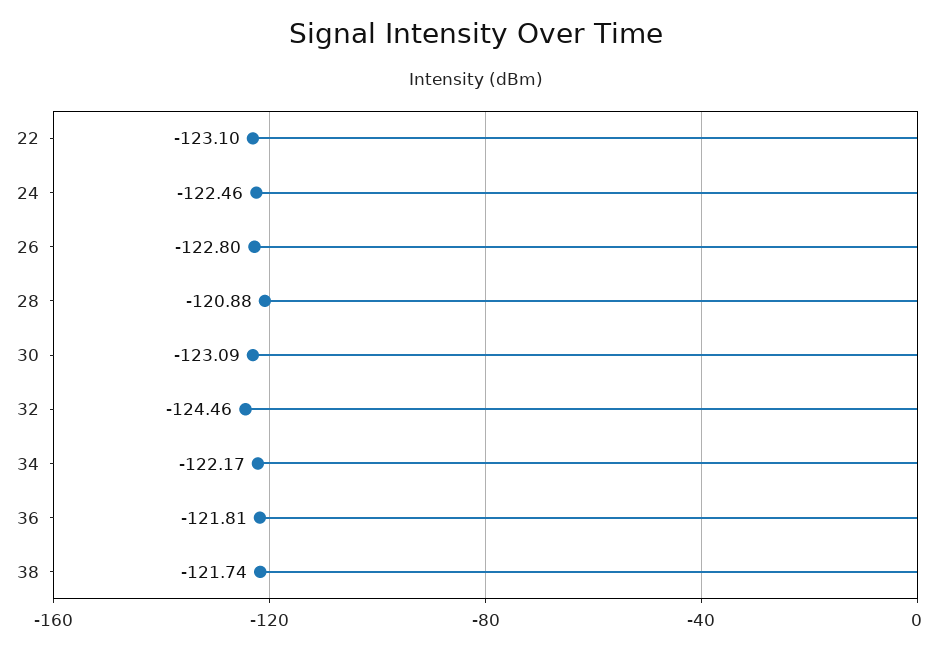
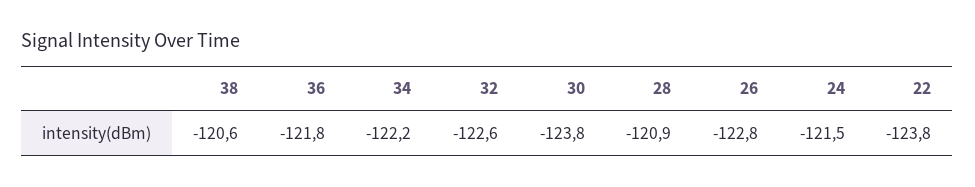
22: -123.1 -> -123.8
24: -122.46 -> -121.5
30: -123.09 -> -123.8
32: -124.46 -> -122.6
38: -121.74 -> -120.6

